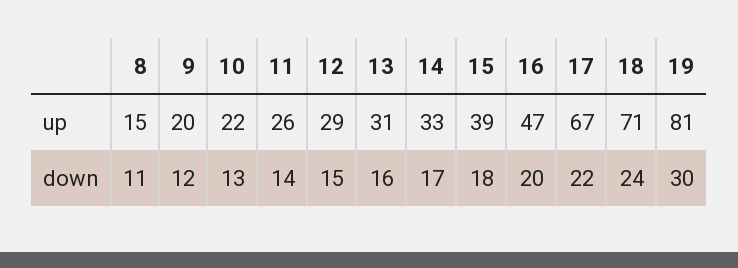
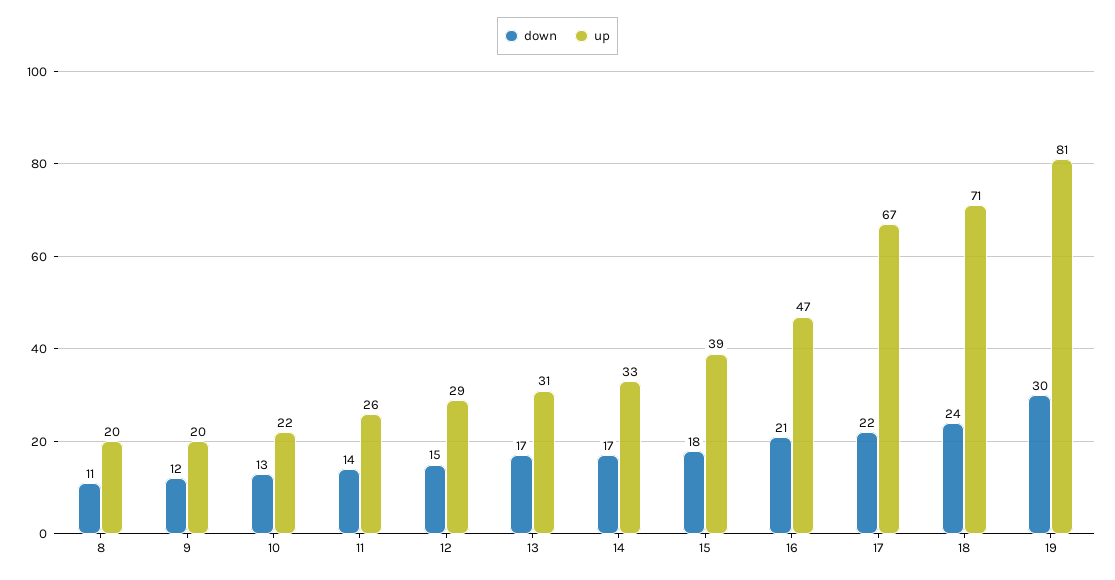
up, 8: 15 -> 20
down, 13: 16 -> 17
down, 16: 20 -> 21

